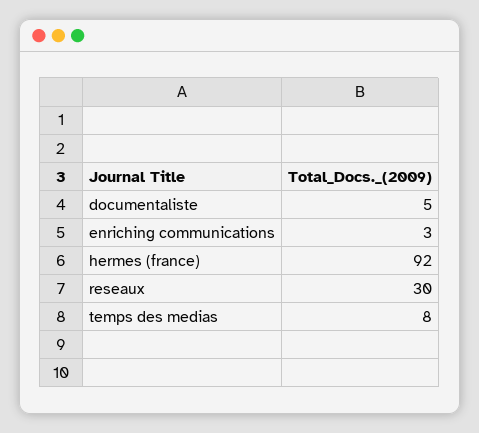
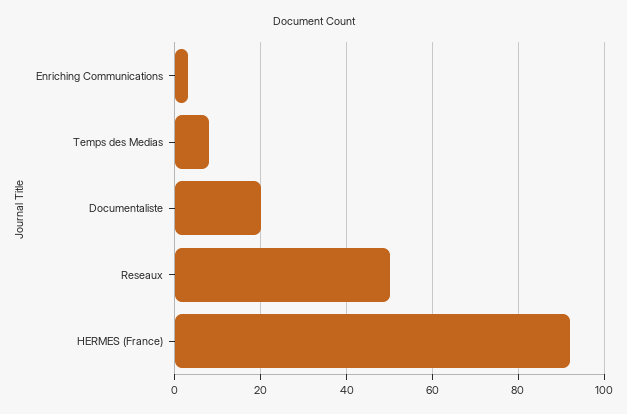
documentaliste: 5 -> 20
reseaux: 30 -> 50

